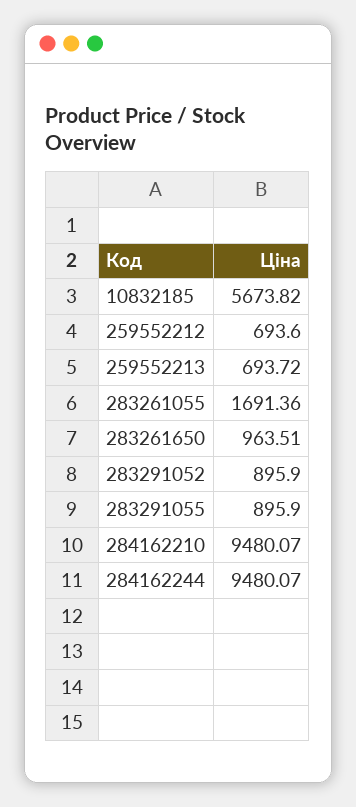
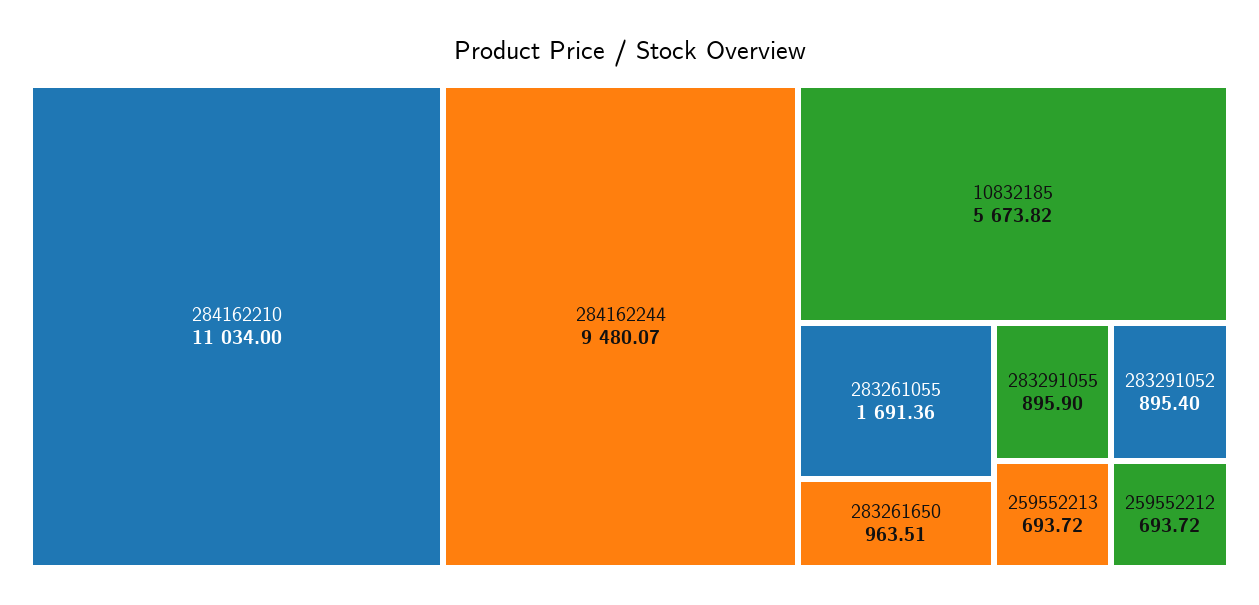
259552212: 693.6 -> 693.72
283291052: 895.9 -> 895.4
284162210: 9480.07 -> 11034

